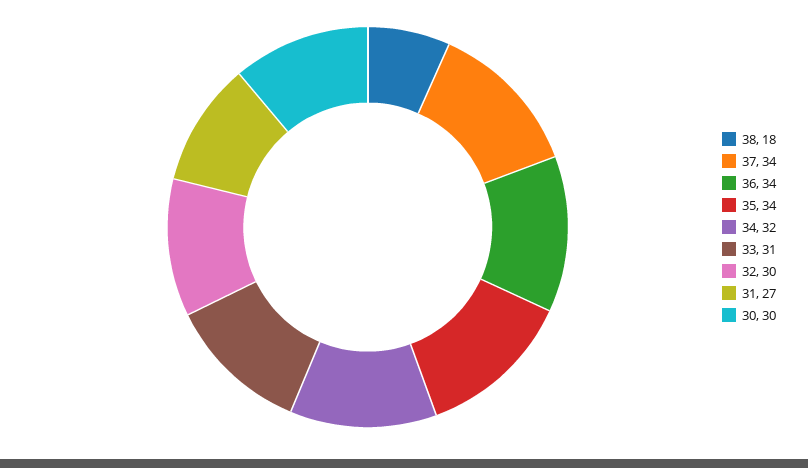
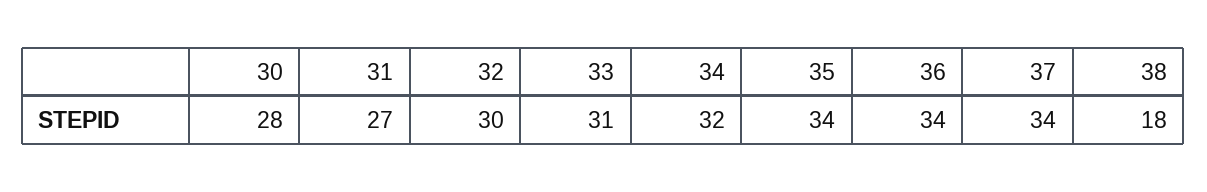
30: 30 -> 28

